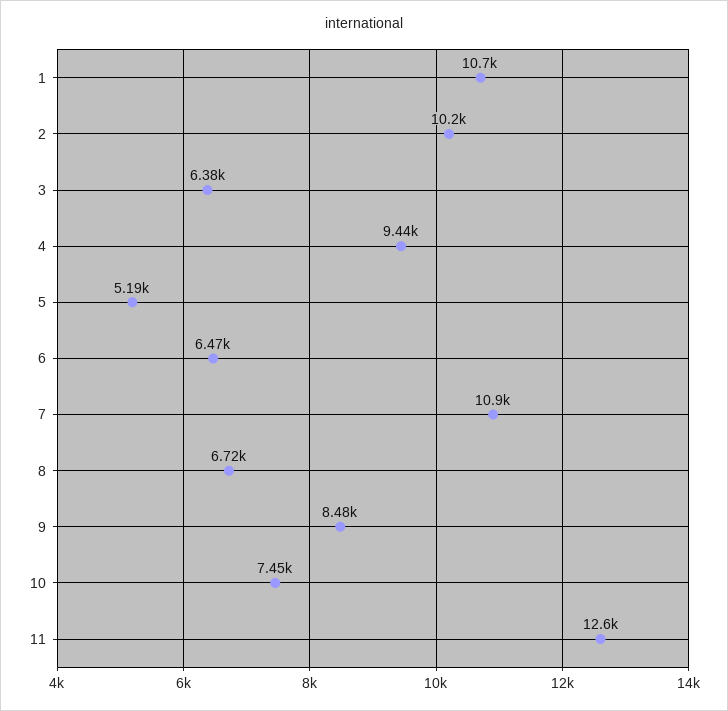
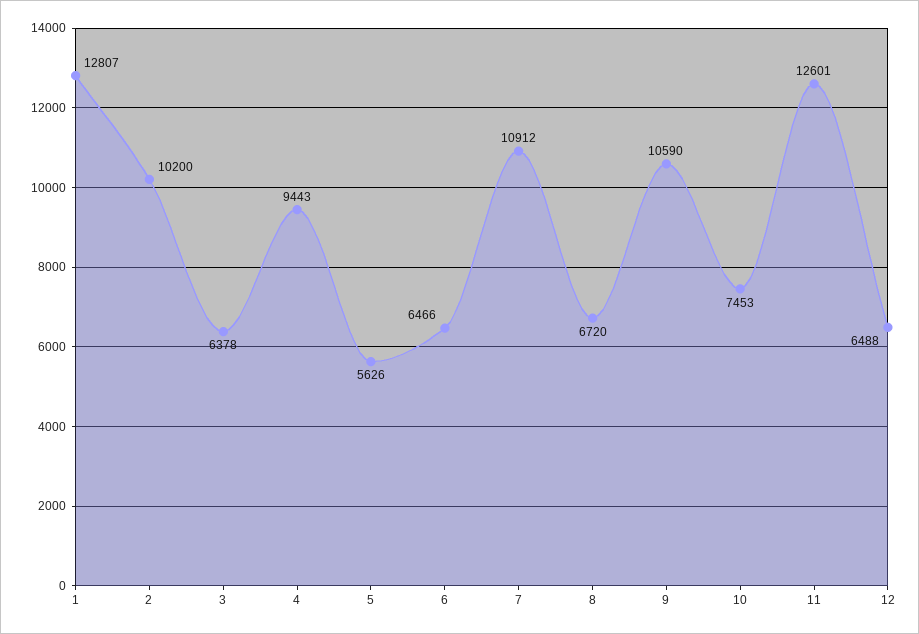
1: 10700 -> 12807
5: 5190 -> 5626
9: 8480 -> 10590
12: none -> 6488

